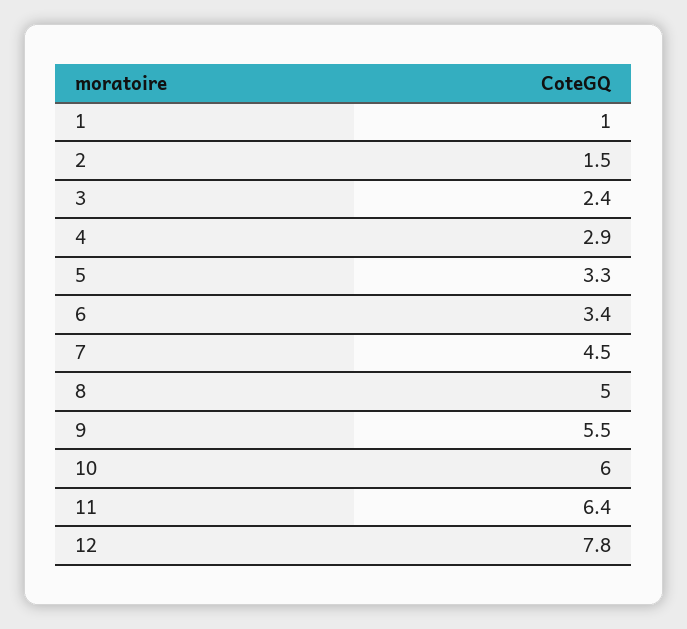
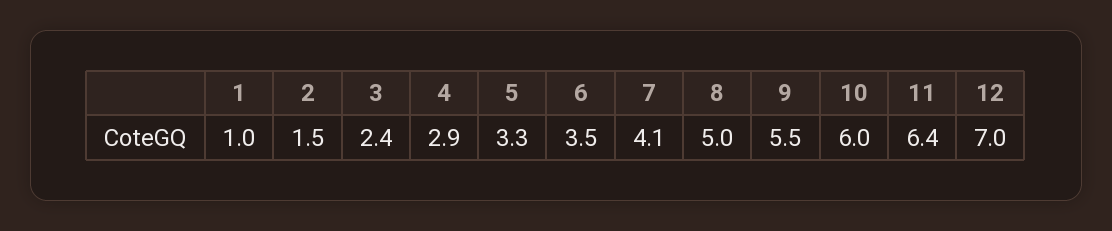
6: 3.4 -> 3.5
7: 4.5 -> 4.1
12: 7.8 -> 7

